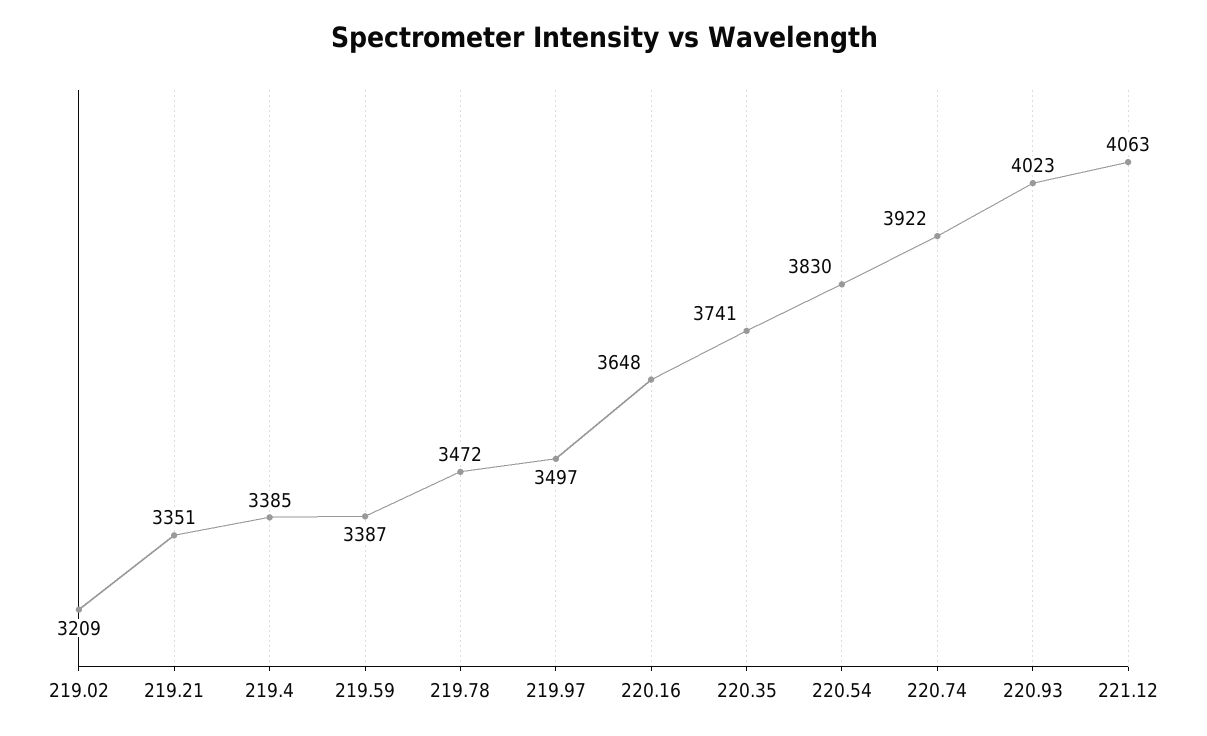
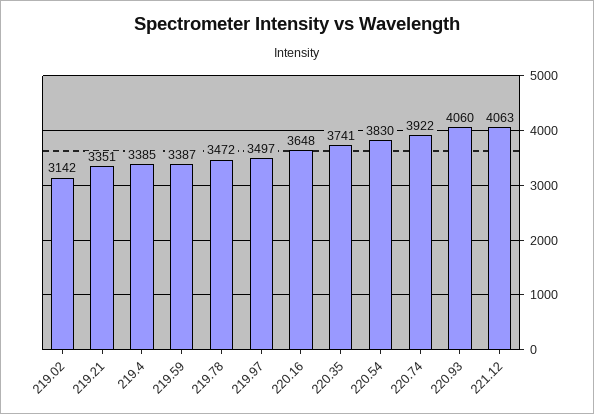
219.02: 3209 -> 3142
220.93: 4023 -> 4060

